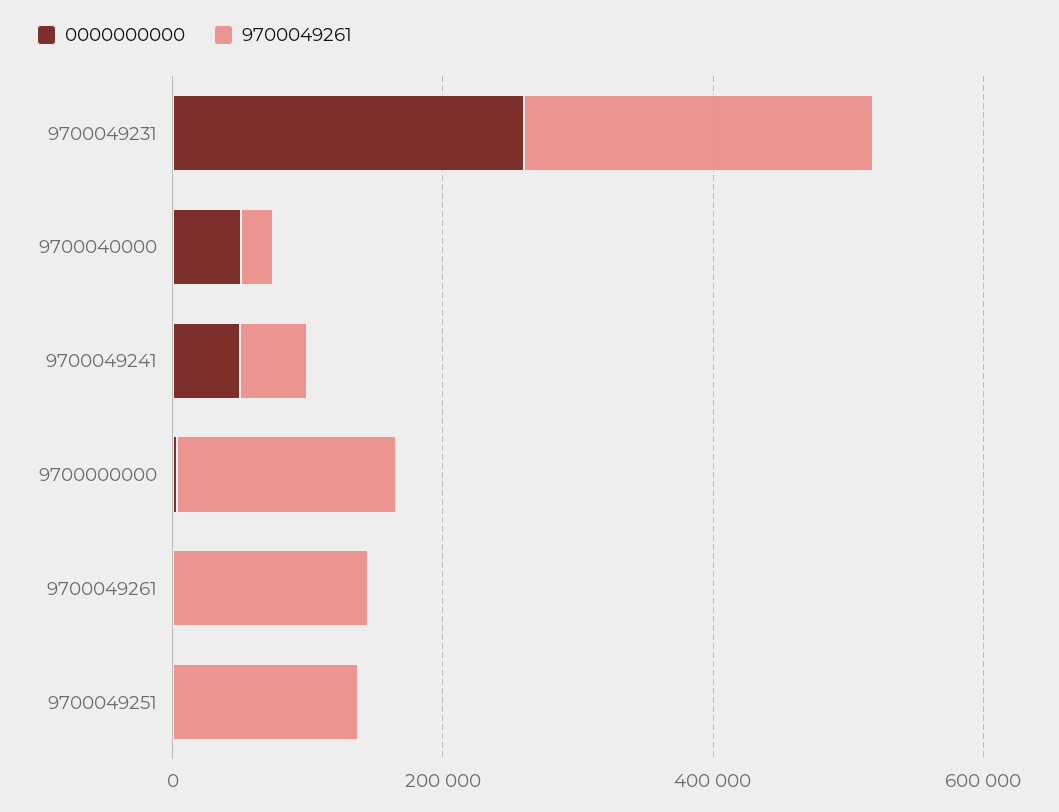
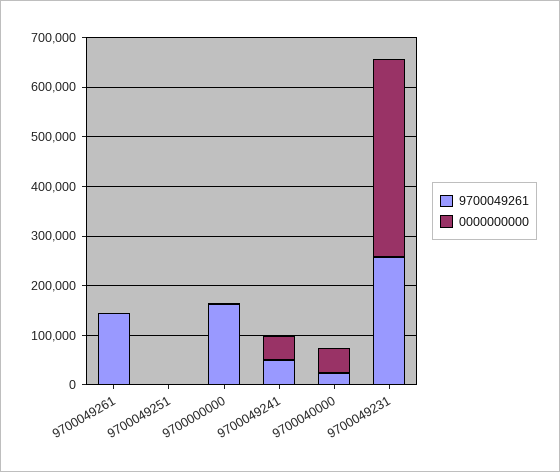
0000000000, 9700049231: 250000 -> 400000
9700049261, 9700049251: 150000 -> 0

